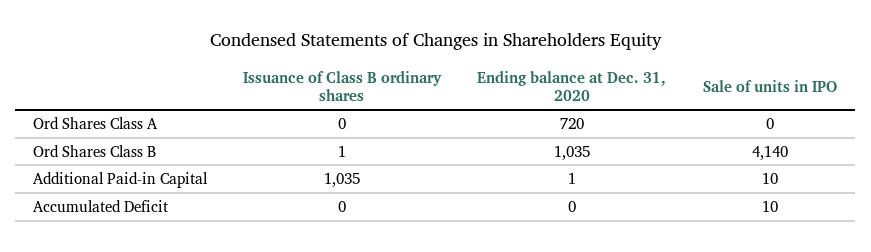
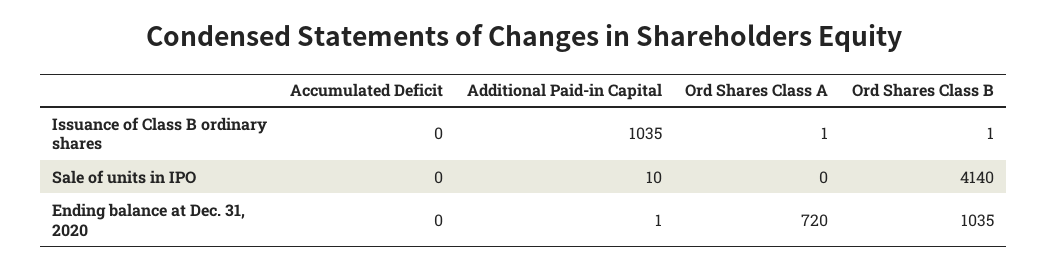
Issuance of Class B ordinary shares, Ord Shares Class A: 0 -> 1
Sale of units in IPO, Accumulated Deficit: 10 -> 0

